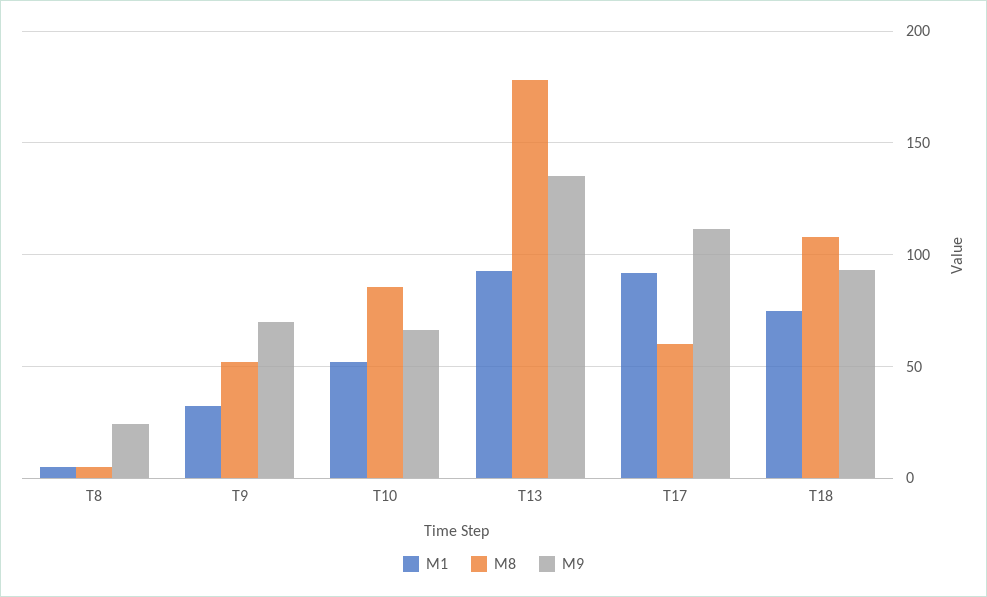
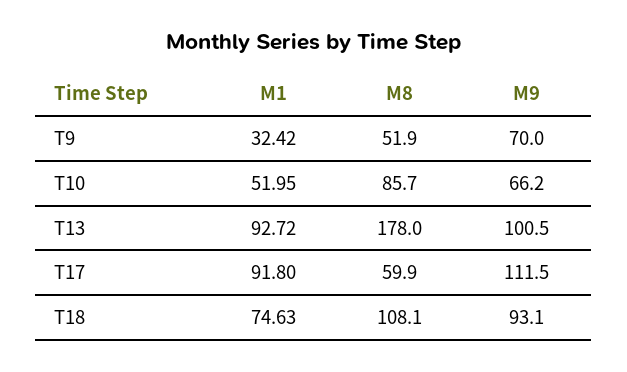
M1, T8: 5 -> none
M8, T8: 5 -> none
M9, T8: 25 -> none
M9, T13: 135 -> 100.5

